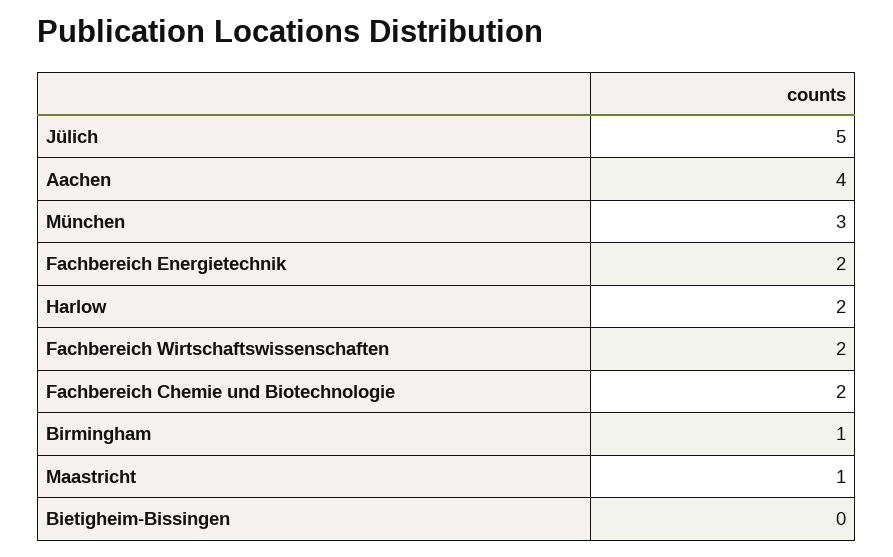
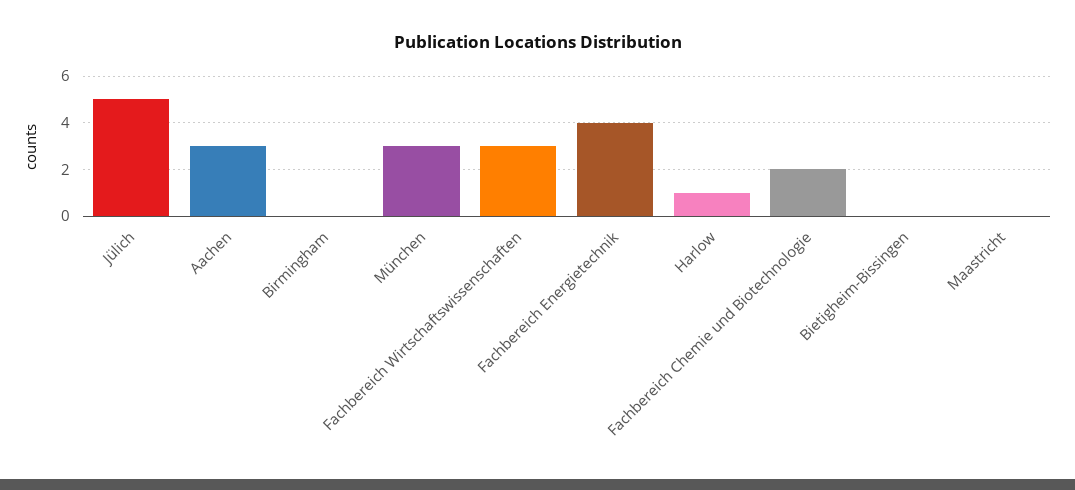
Aachen: 4 -> 3
Fachbereich Energietechnik: 2 -> 4
Harlow: 2 -> 1
Fachbereich Wirtschaftswissenschaften: 2 -> 3
Birmingham: 1 -> 0
Maastricht: 1 -> 0

